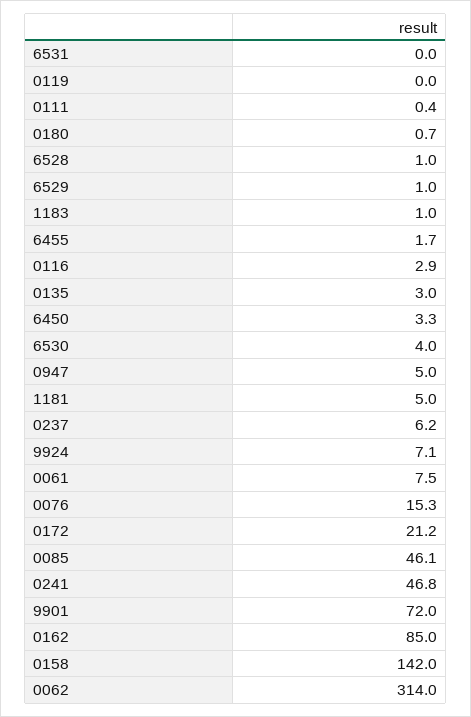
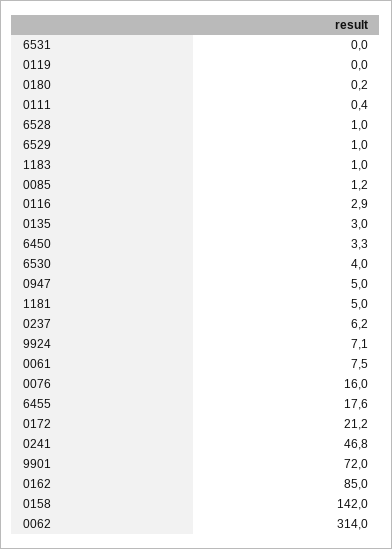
0180: 0.7 -> 0.2
6455: 1.7 -> 17.6
0076: 15.3 -> 16
0085: 46.1 -> 1.2

